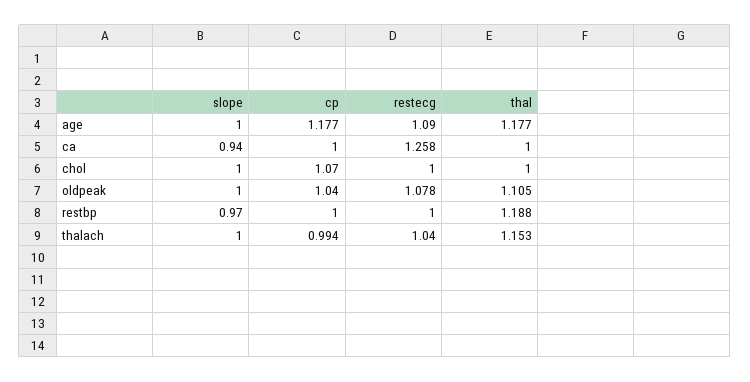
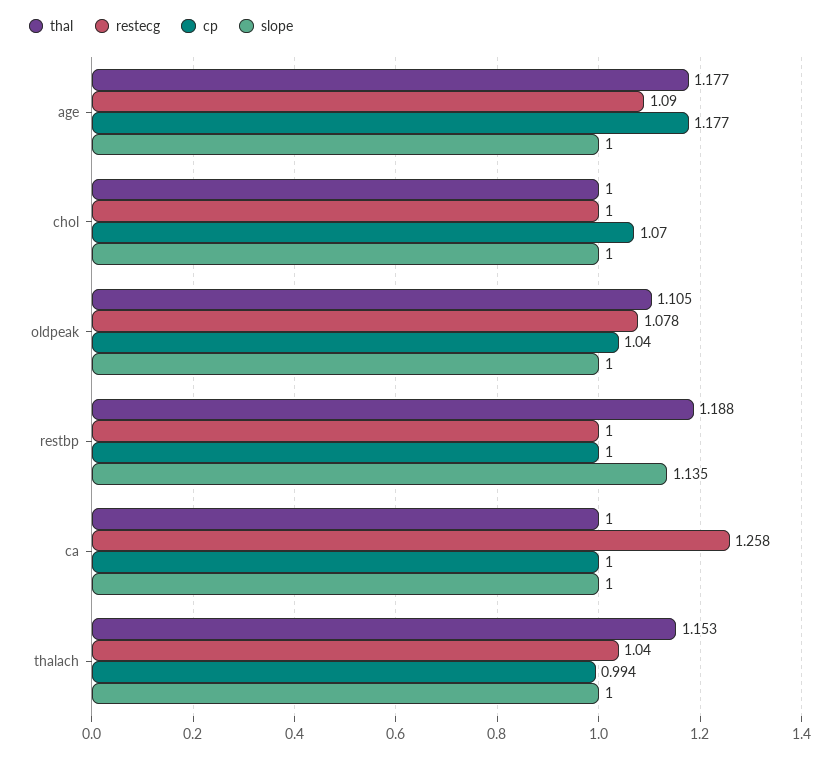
slope, ca: 0.94 -> 1
slope, restbp: 0.97 -> 1.135

